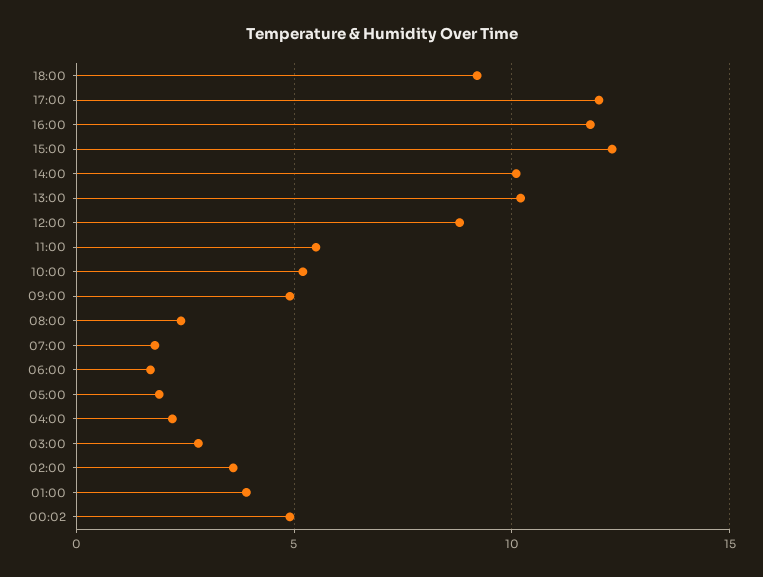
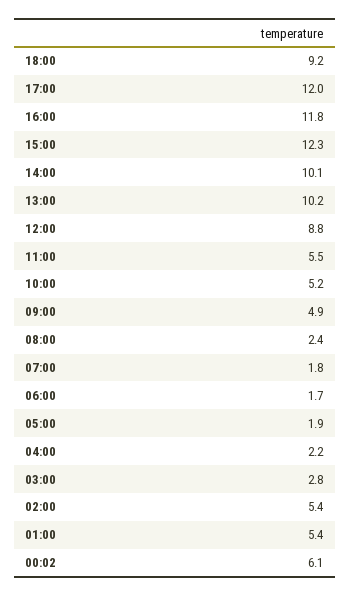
02:00: 3.5 -> 5.4
01:00: 4 -> 5.4
00:02: 5 -> 6.1

